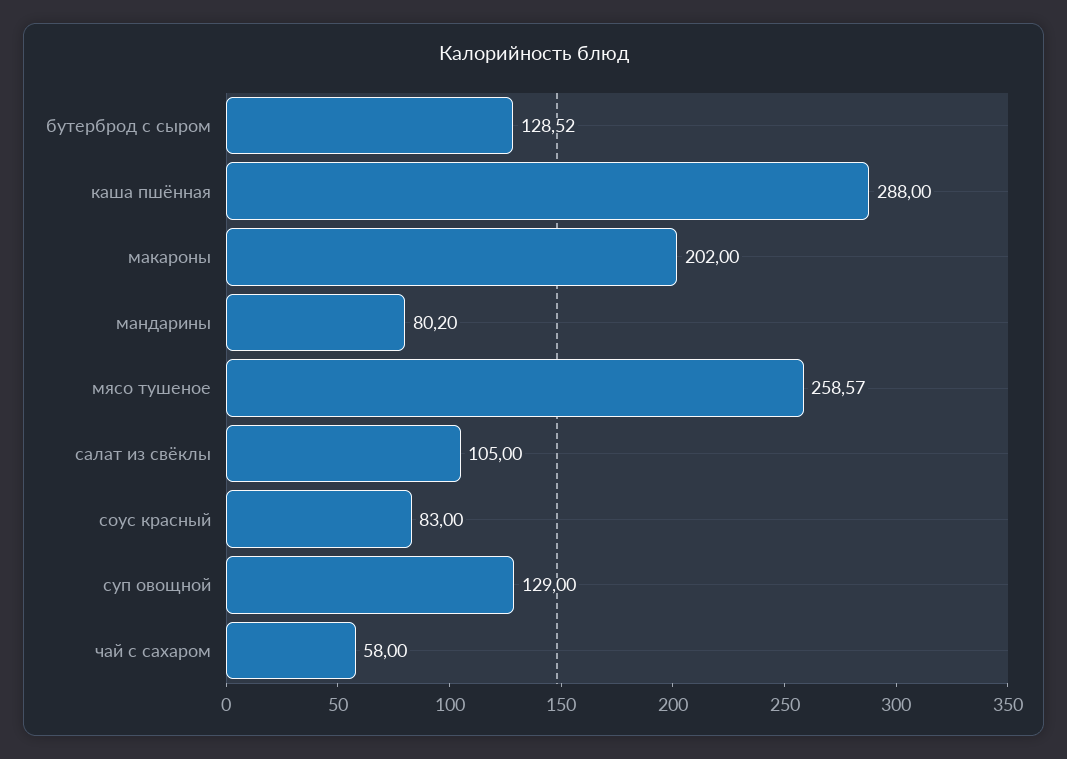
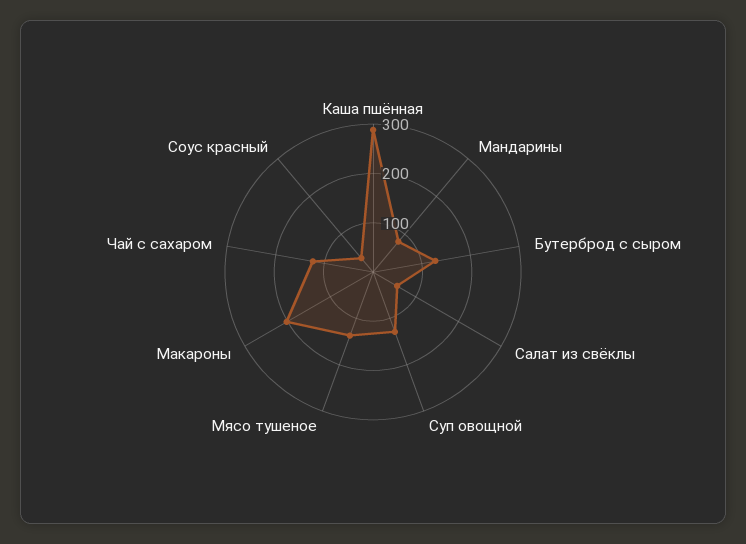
мясо тушеное: 258.57 -> 140
салат из свёклы: 105 -> 60
соус красный: 83 -> 40
чай с сахаром: 58 -> 120

